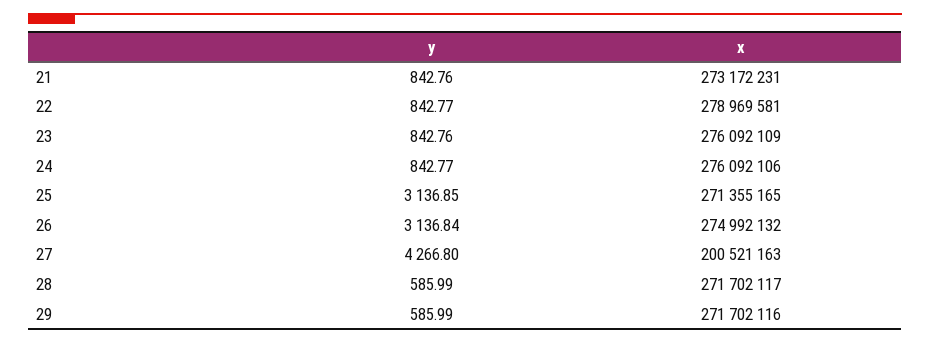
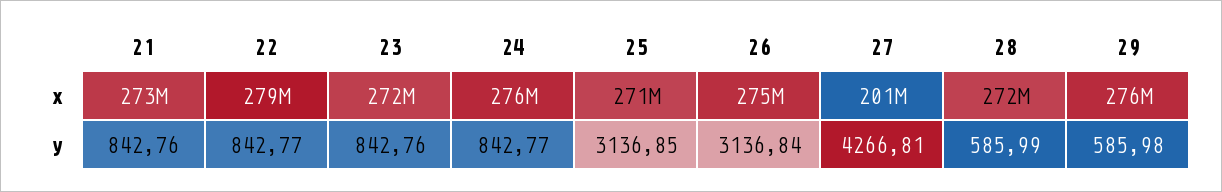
x, 23: 276092109 -> 272000000
y, 27: 4266.8 -> 4266.81
y, 29: 585.99 -> 585.98
x, 29: 271702116 -> 276000000

